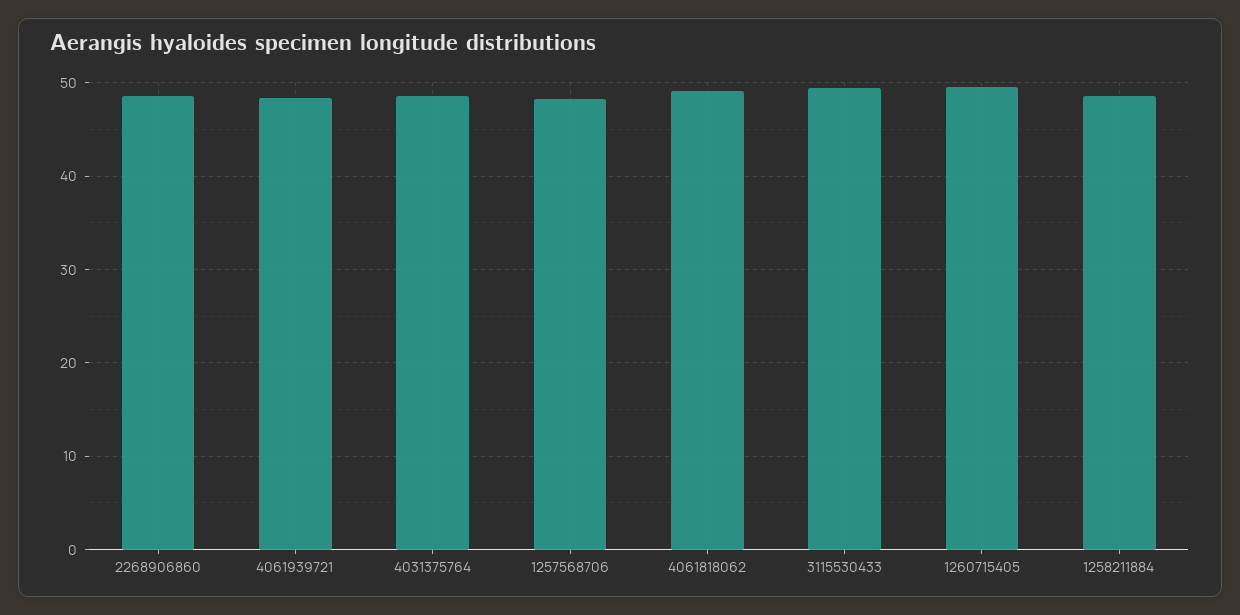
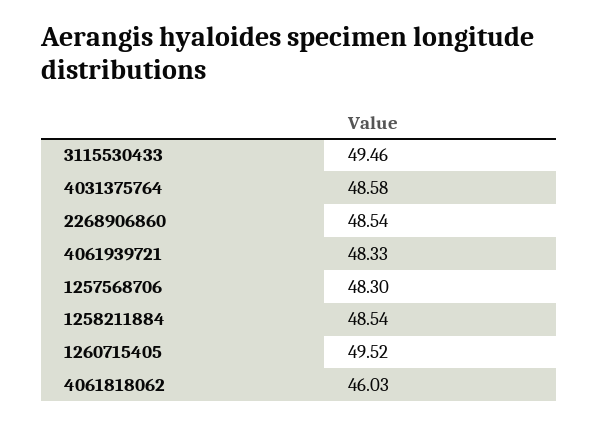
4061818062: 49 -> 46.03

